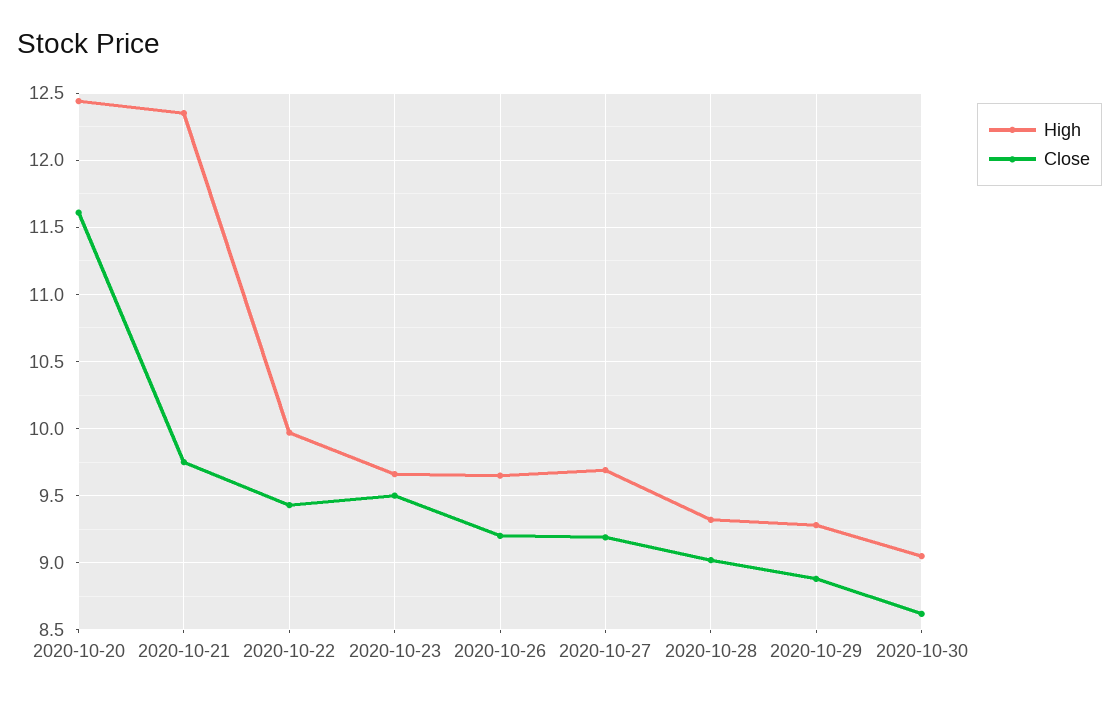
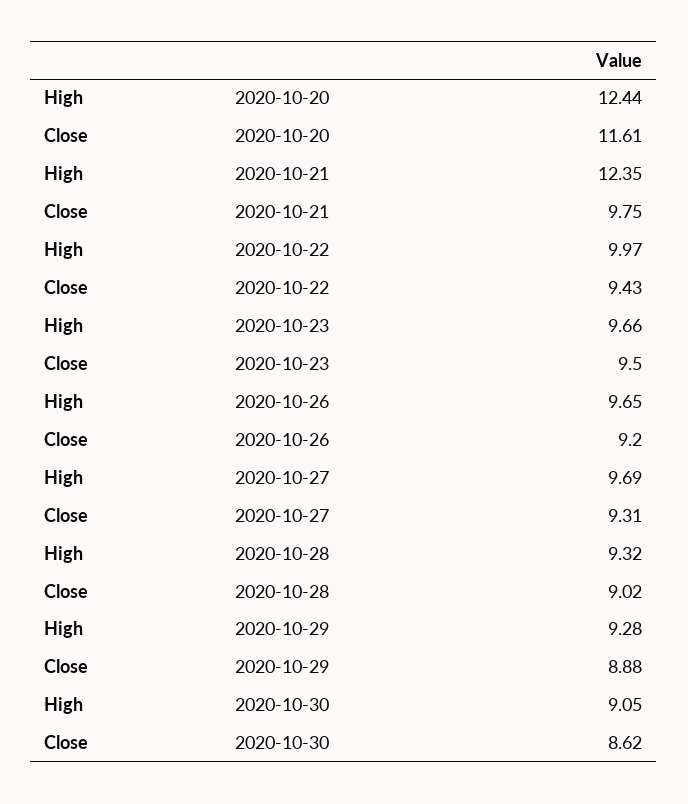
Close, 2020-10-27: 9.2 -> 9.31

